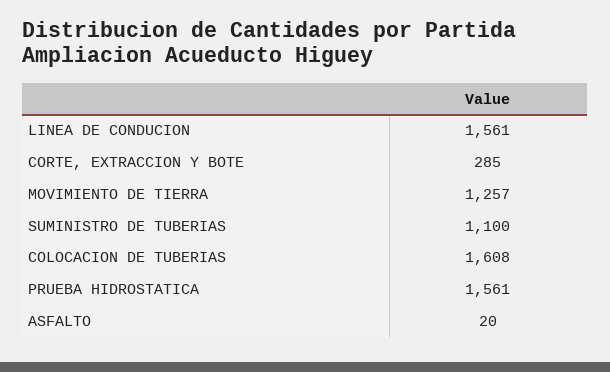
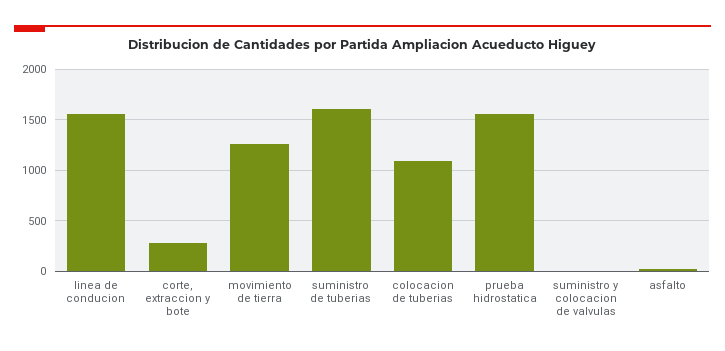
SUMINISTRO DE TUBERIAS: 1100 -> 1600
COLOCACION DE TUBERIAS: 1608 -> 1100
suministro y colocacion de valvulas: none -> 0

